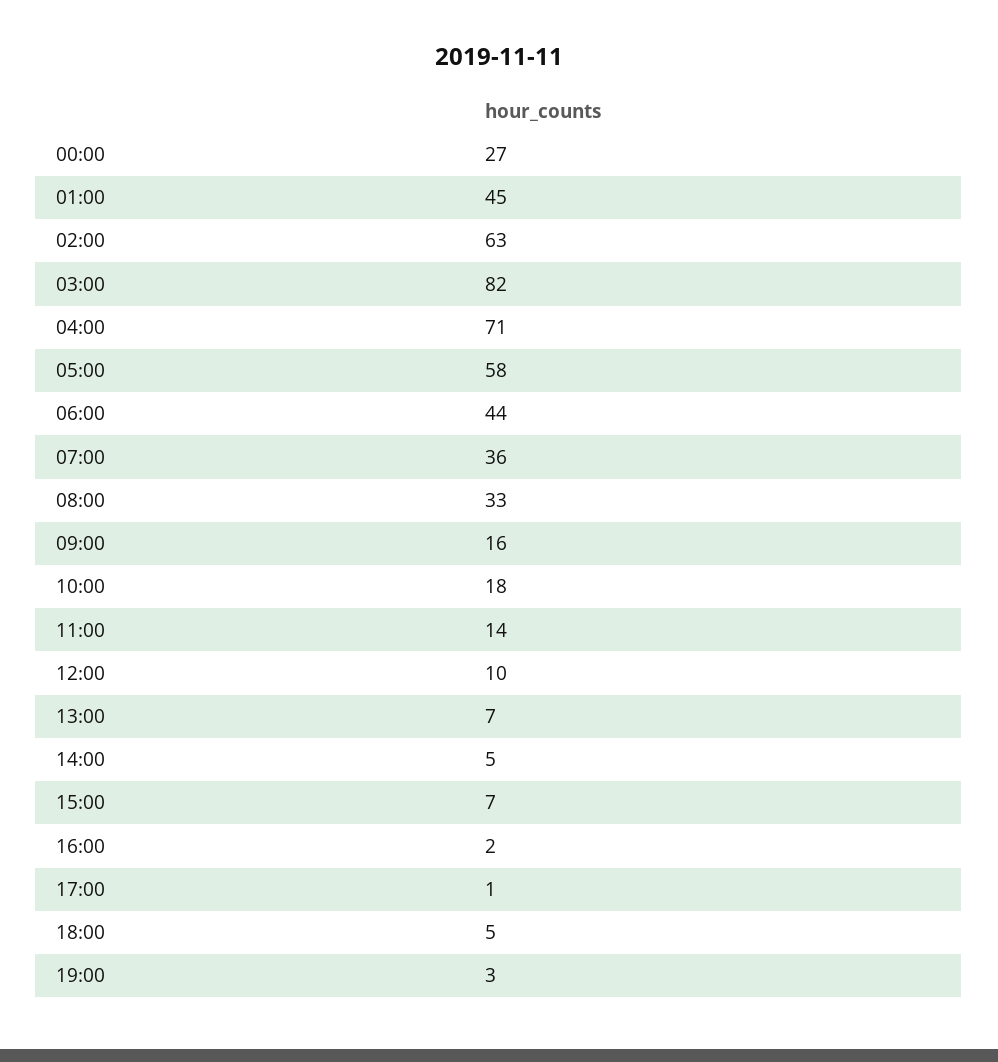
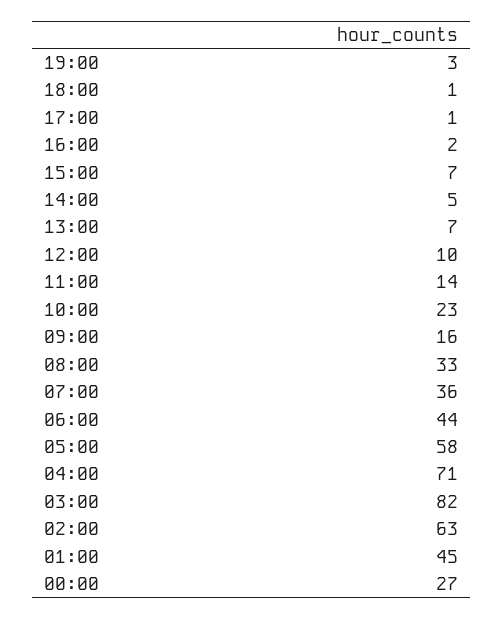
10:00: 18 -> 23
18:00: 5 -> 1

